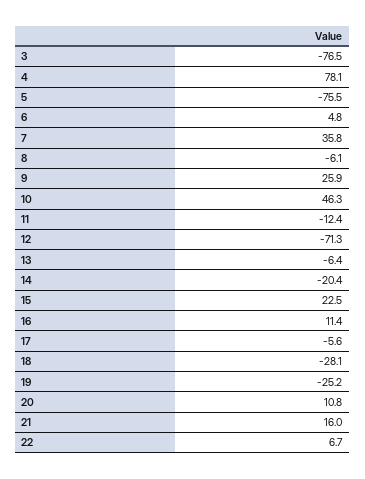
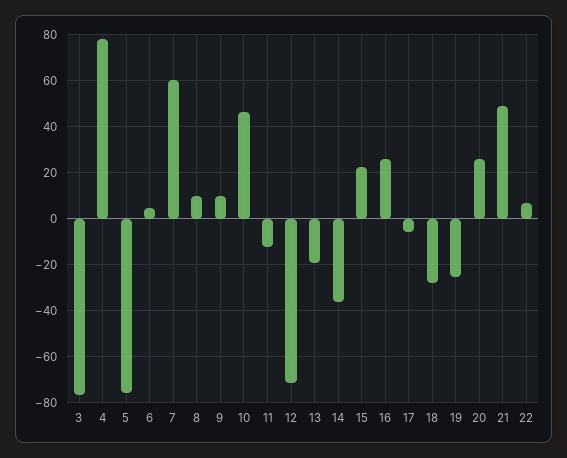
7: 35.8 -> 60
8: -6.1 -> 10
9: 25.9 -> 10
13: -6.4 -> -20
14: -20.4 -> -35
16: 11.4 -> 25
20: 10.8 -> 25
21: 16 -> 50

